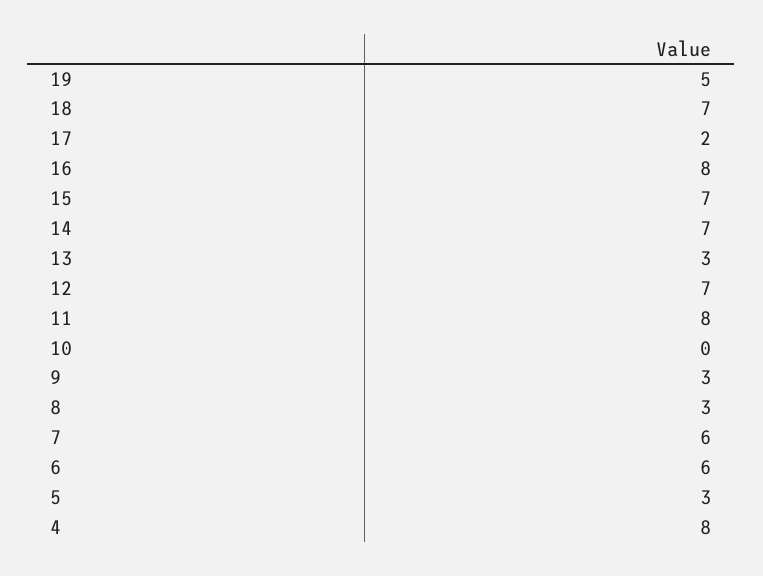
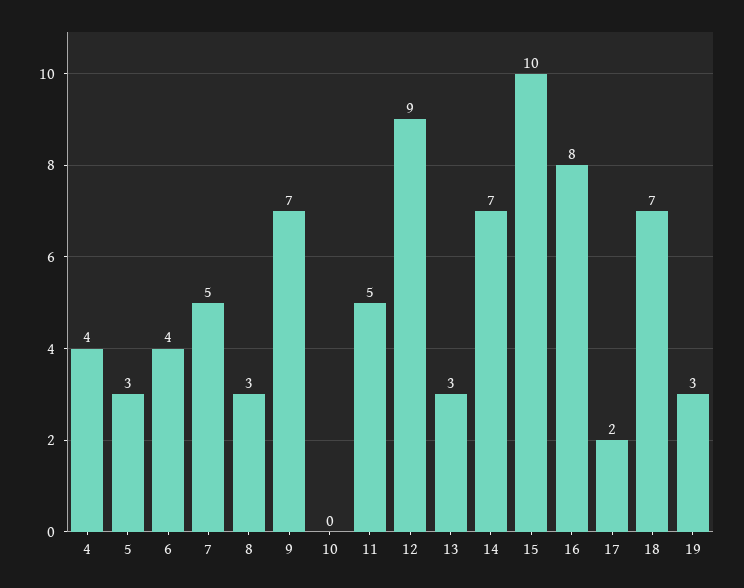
19: 5 -> 3
15: 7 -> 10
12: 7 -> 9
11: 8 -> 5
9: 3 -> 7
7: 6 -> 5
6: 6 -> 4
4: 8 -> 4

